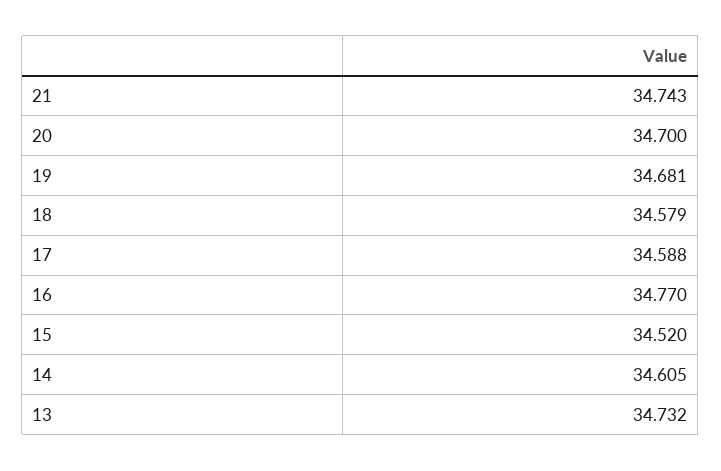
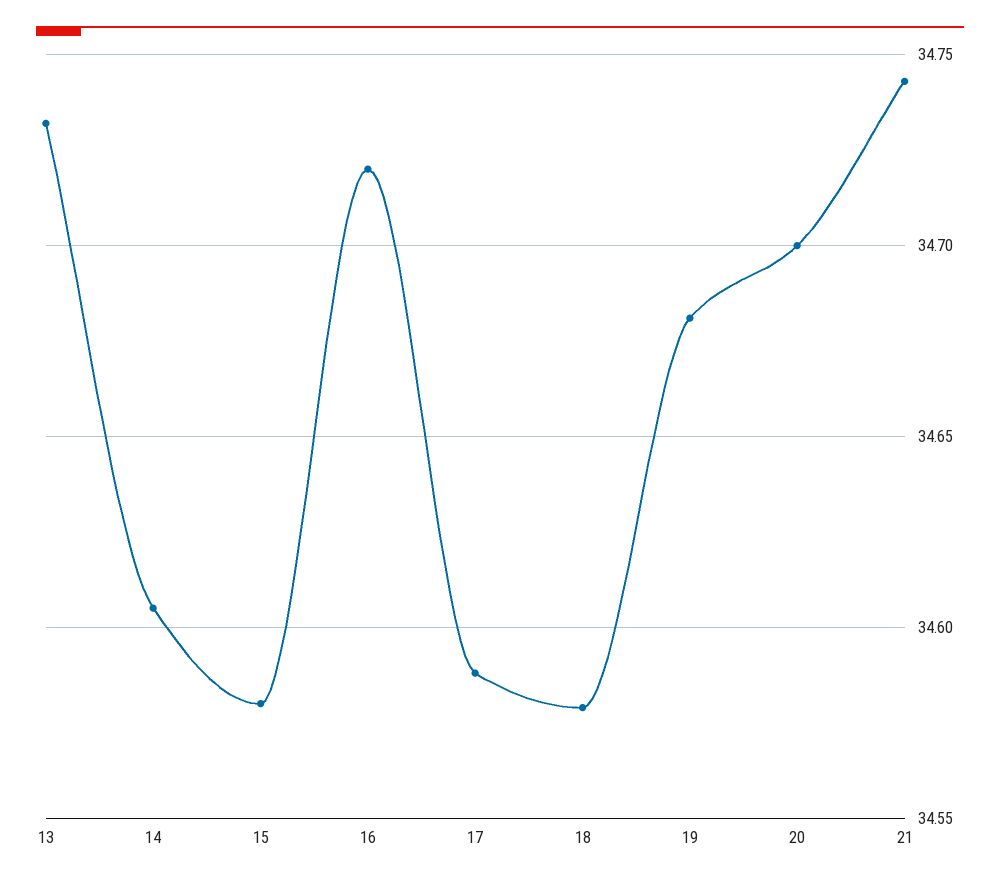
16: 34.77 -> 34.72
15: 34.52 -> 34.58

